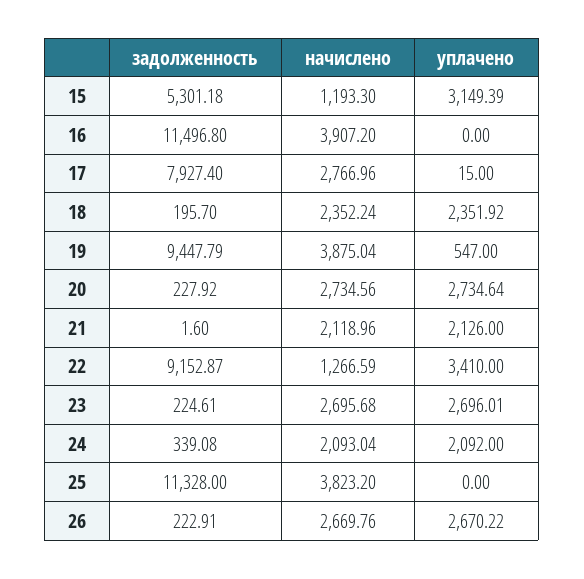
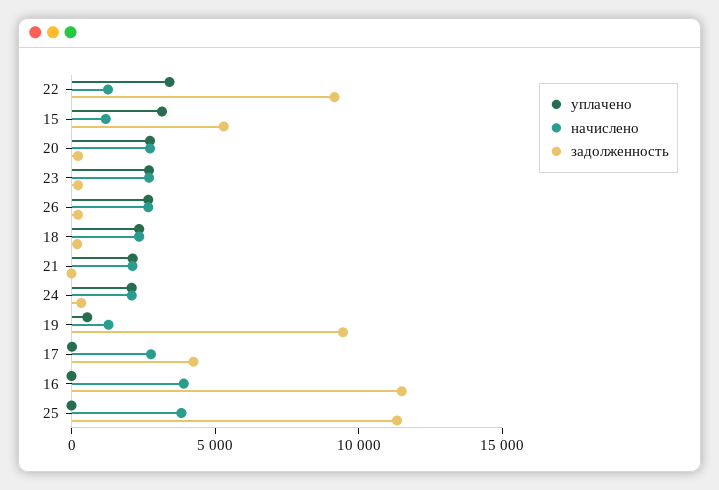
задолженность, 17: 7927.4 -> 4000
начислено, 19: 3875.04 -> 1000

